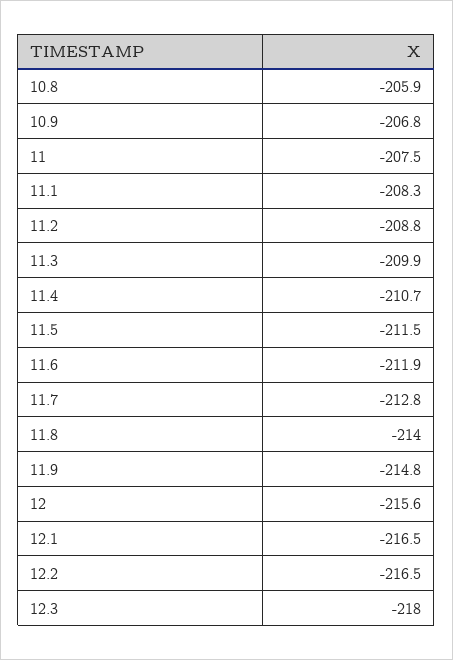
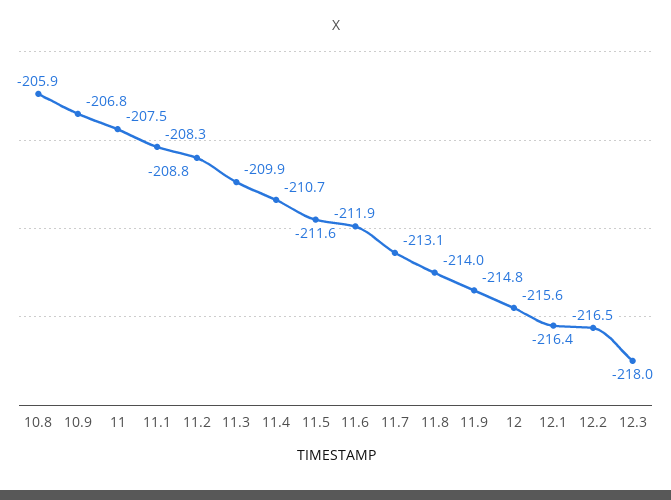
11.5: -211.5 -> -211.6
11.7: -212.8 -> -213.1
12.1: -216.5 -> -216.4

